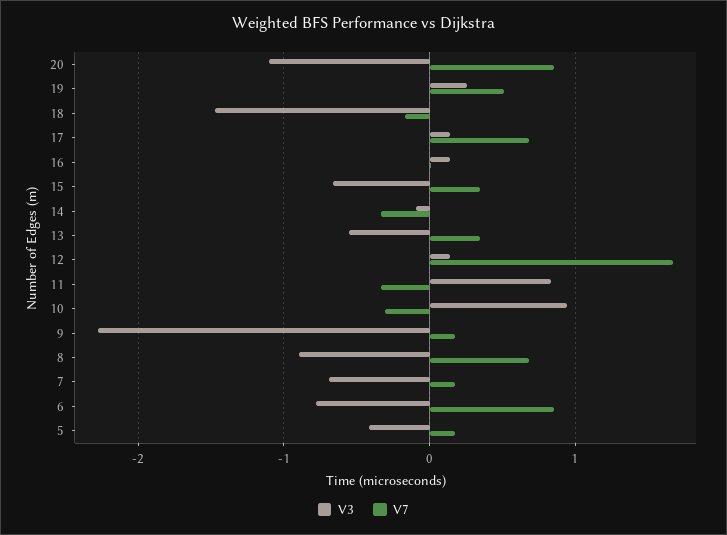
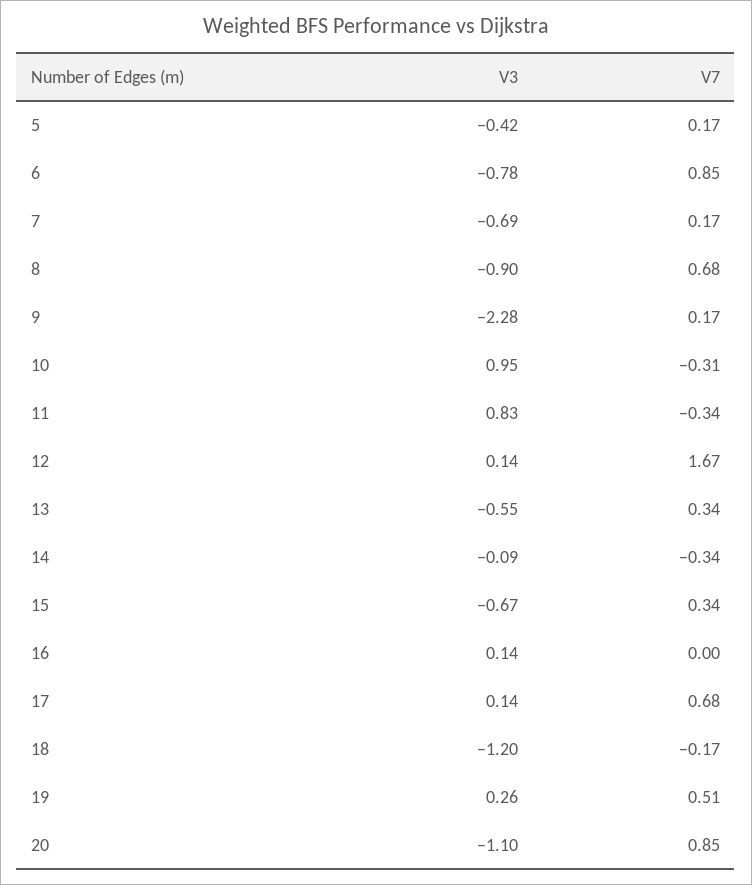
V3, 18: -1.5 -> -1.2

